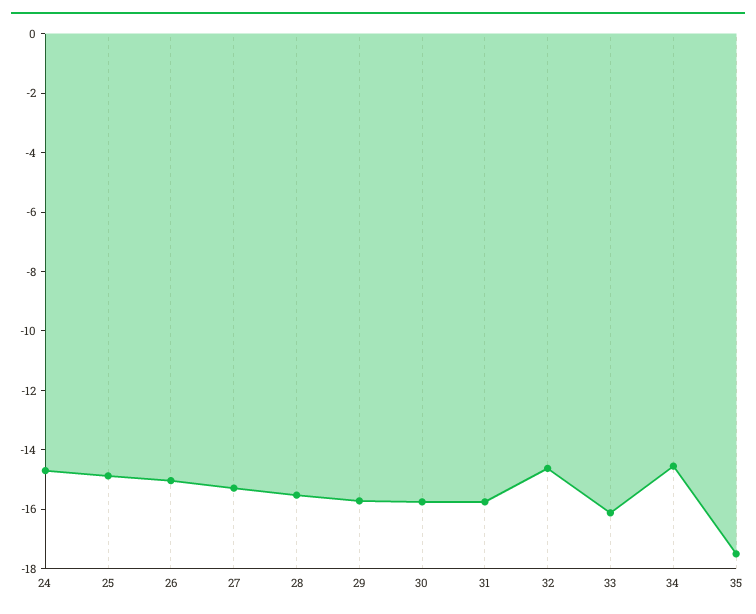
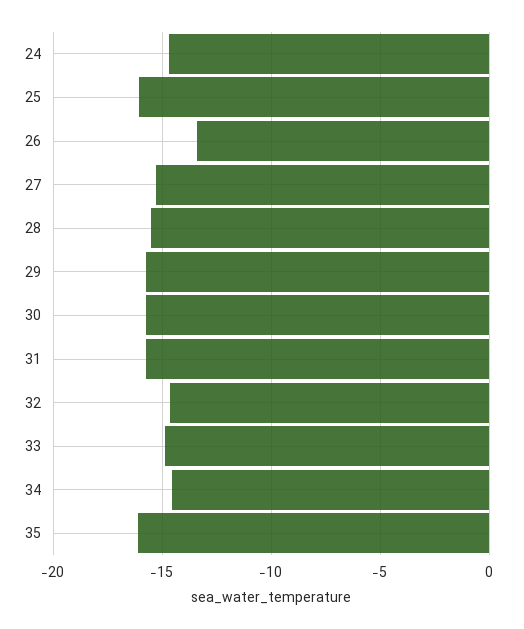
25: -15 -> -16
26: -15 -> -13.5
33: -16 -> -15
35: -17.5 -> -16

